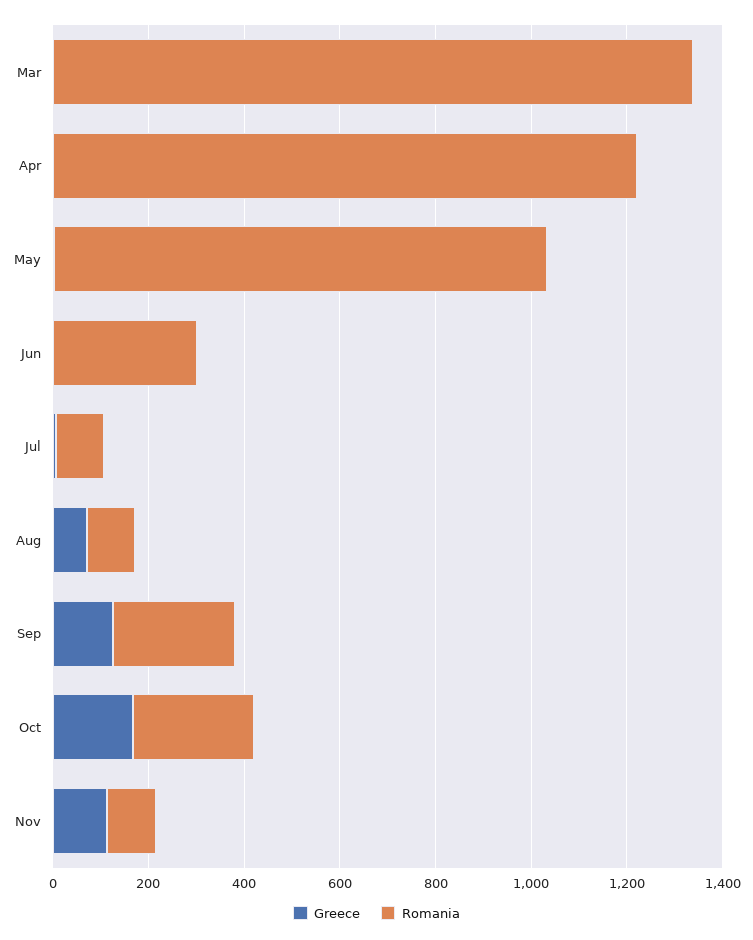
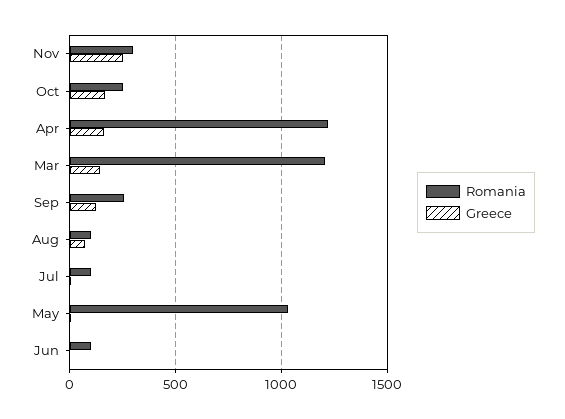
Greece, Mar: 0 -> 150
Romania, Mar: 1350 -> 1200
Greece, Apr: 0 -> 150
Romania, Jun: 300 -> 100
Greece, Nov: 100 -> 250
Romania, Nov: 100 -> 300

